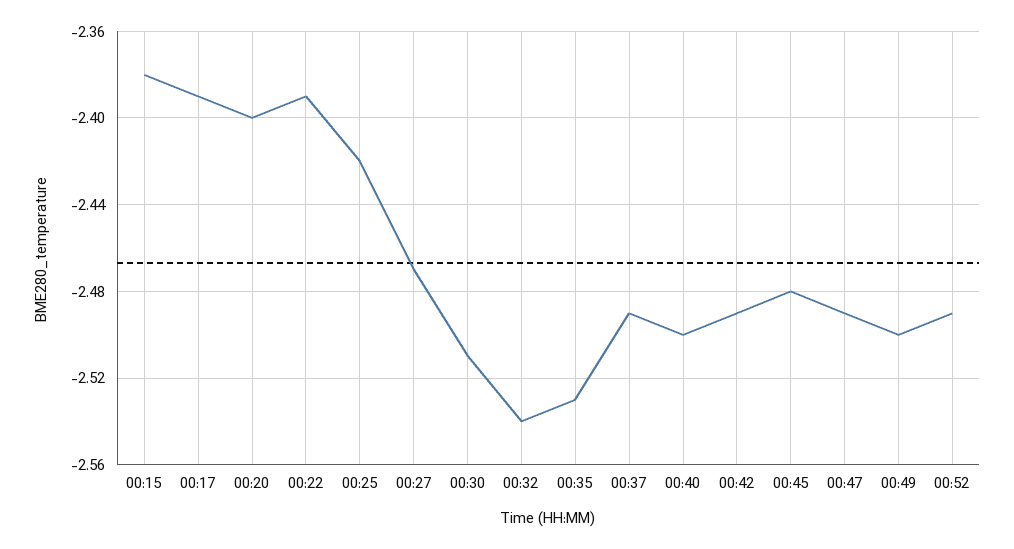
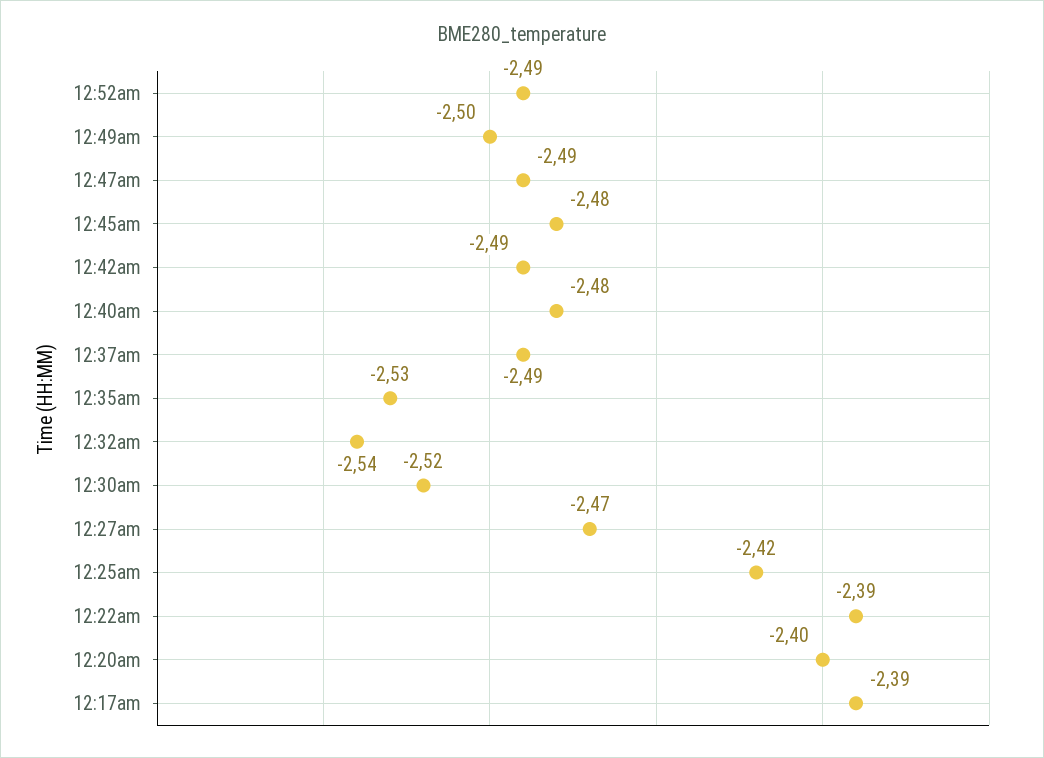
00:15: -2.38 -> none
00:30: -2.51 -> -2.52
00:40: -2.5 -> -2.48

